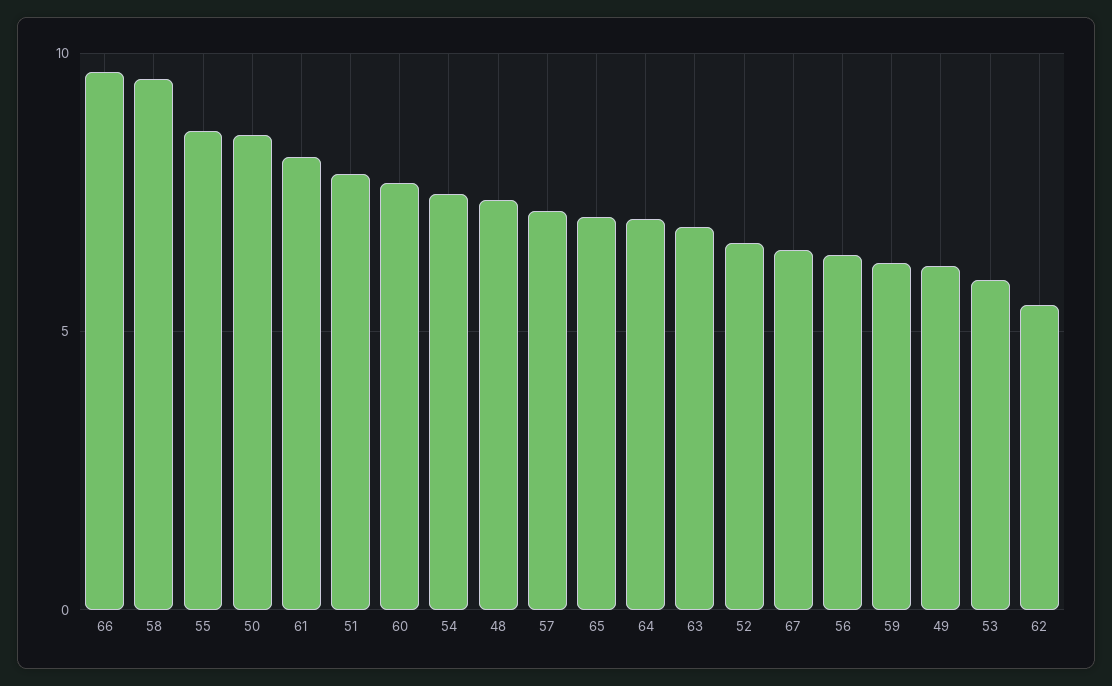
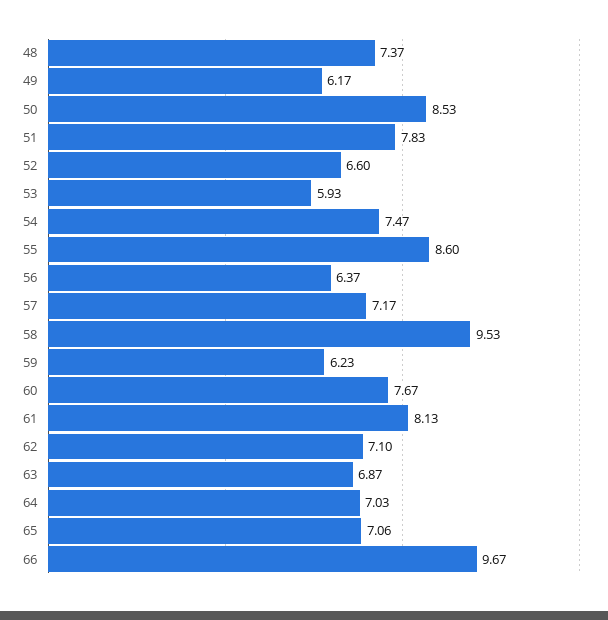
67: 6.5 -> none
62: 5.5 -> 7.1

